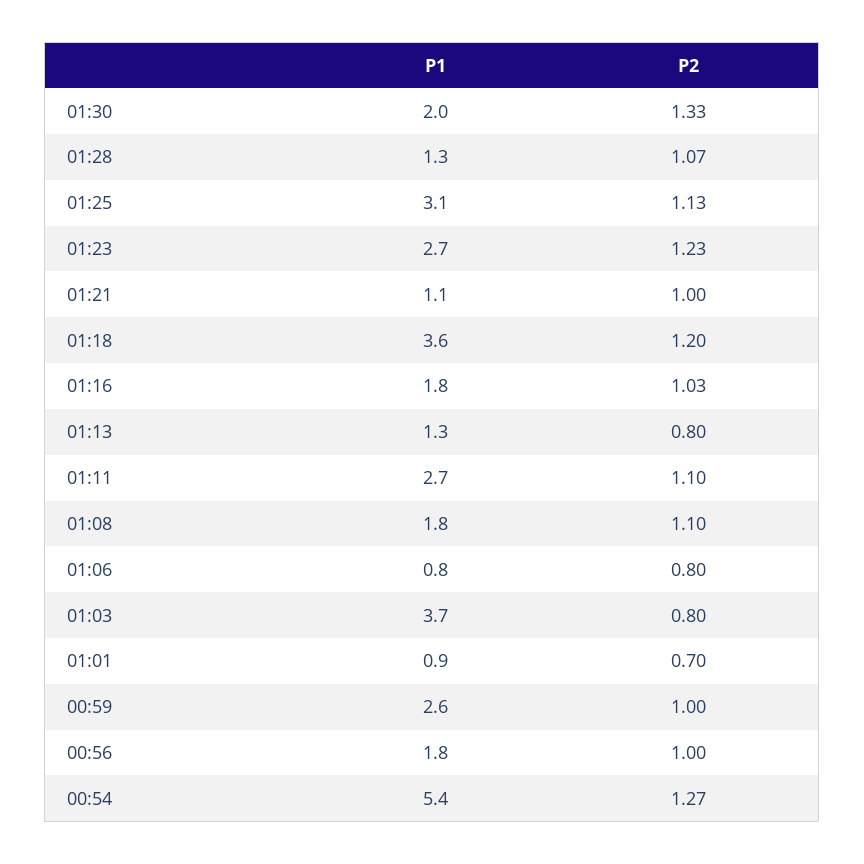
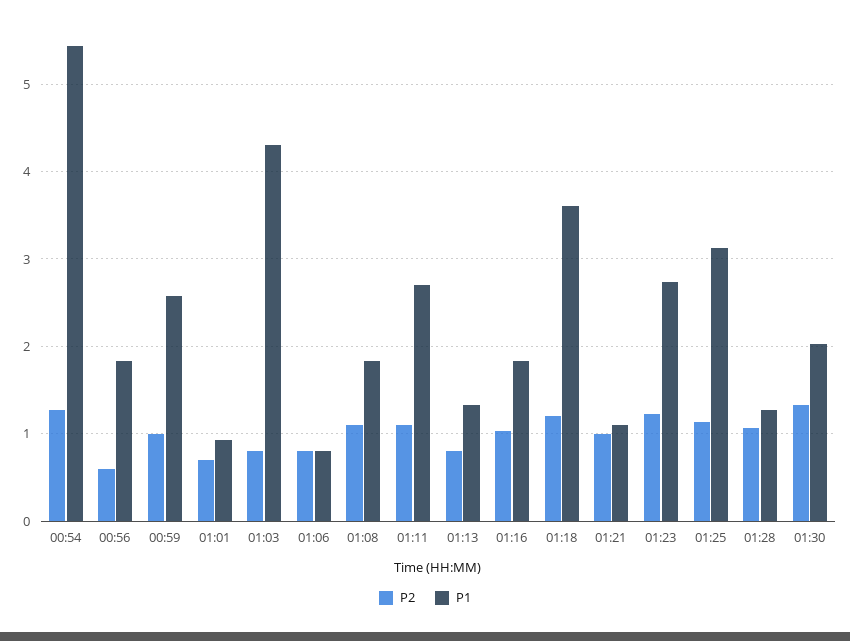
P1, 01:03: 3.7 -> 4.3
P2, 00:56: 1 -> 0.6

